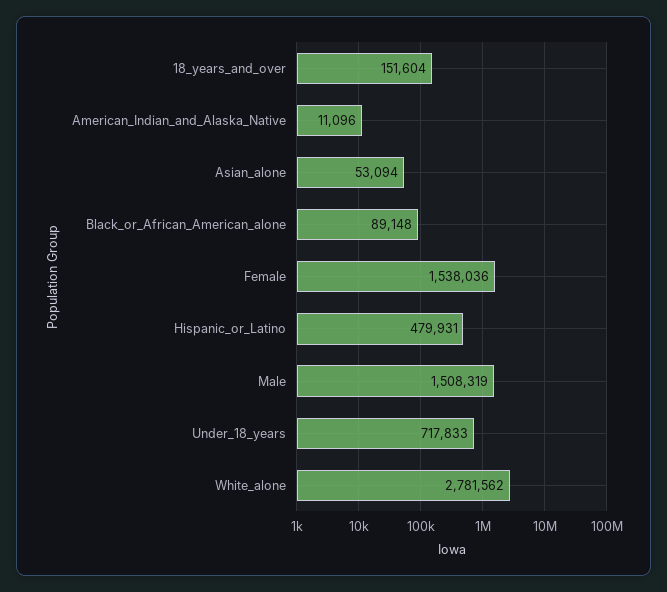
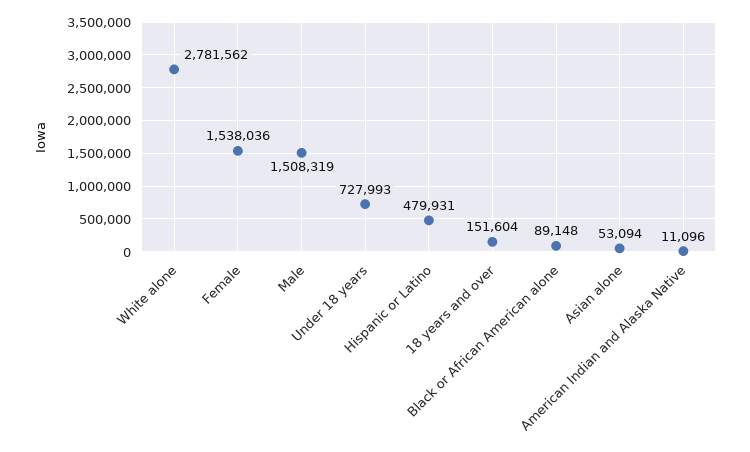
Under_18_years: 717833 -> 727993

